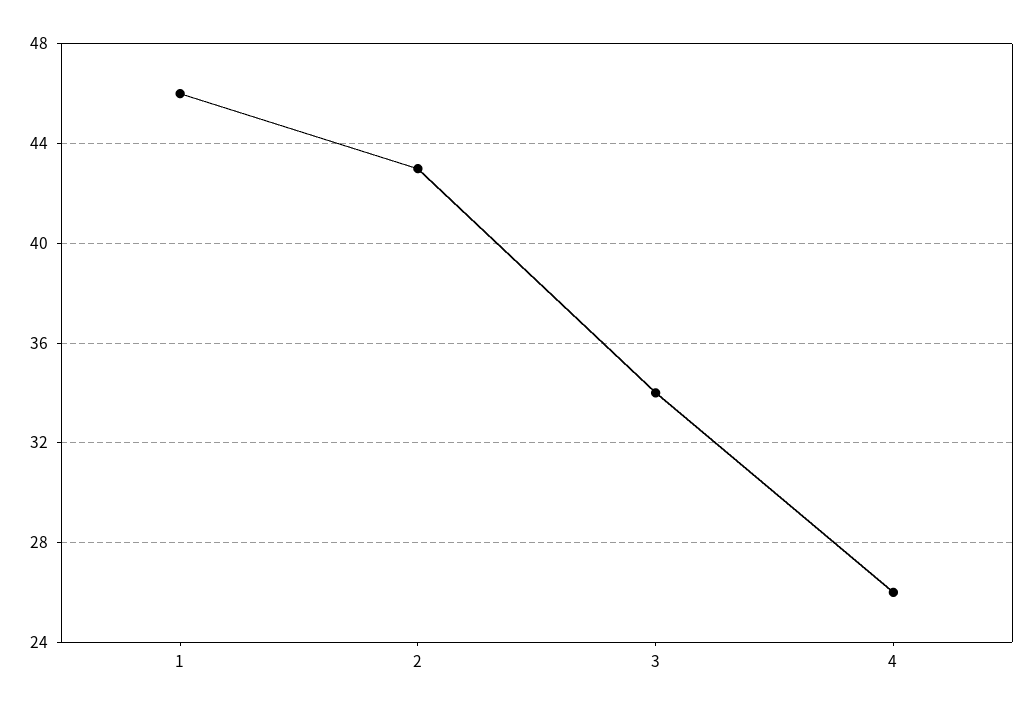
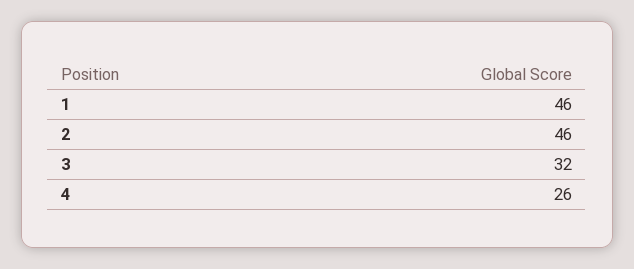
2: 43 -> 46
3: 34 -> 32

